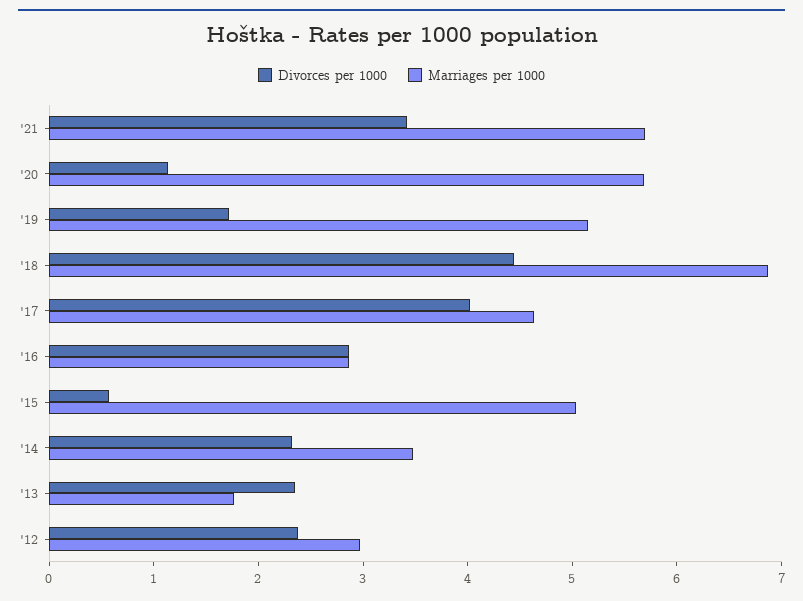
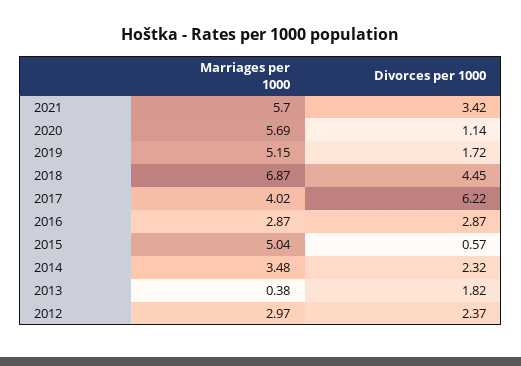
Divorces per 1000, '17: 4 -> 6.22
Marriages per 1000, '17: 4.6 -> 4.02
Divorces per 1000, '13: 2.4 -> 1.82
Marriages per 1000, '13: 1.8 -> 0.38

